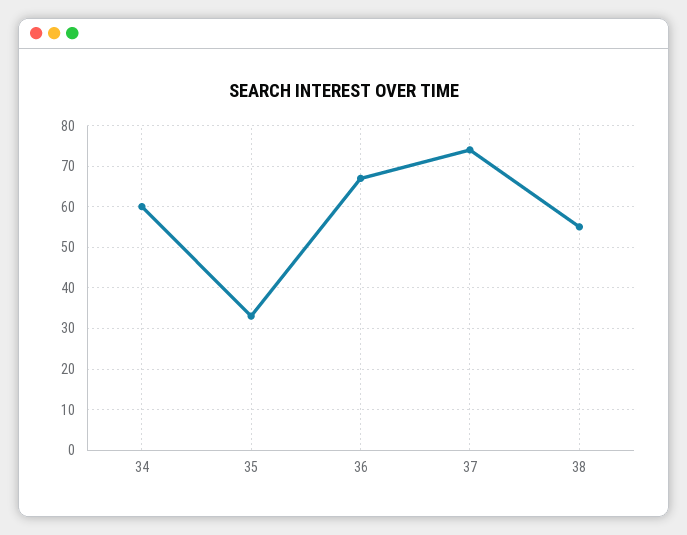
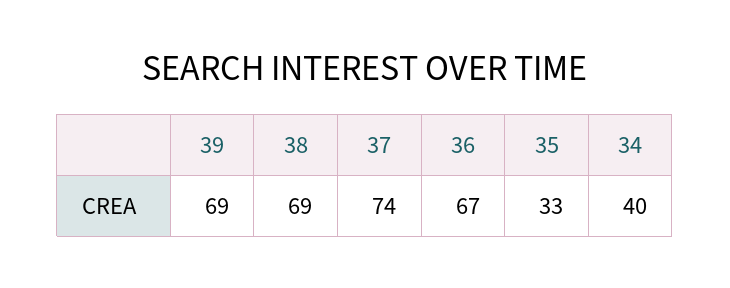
34: 60 -> 40
38: 55 -> 69
39: none -> 69

